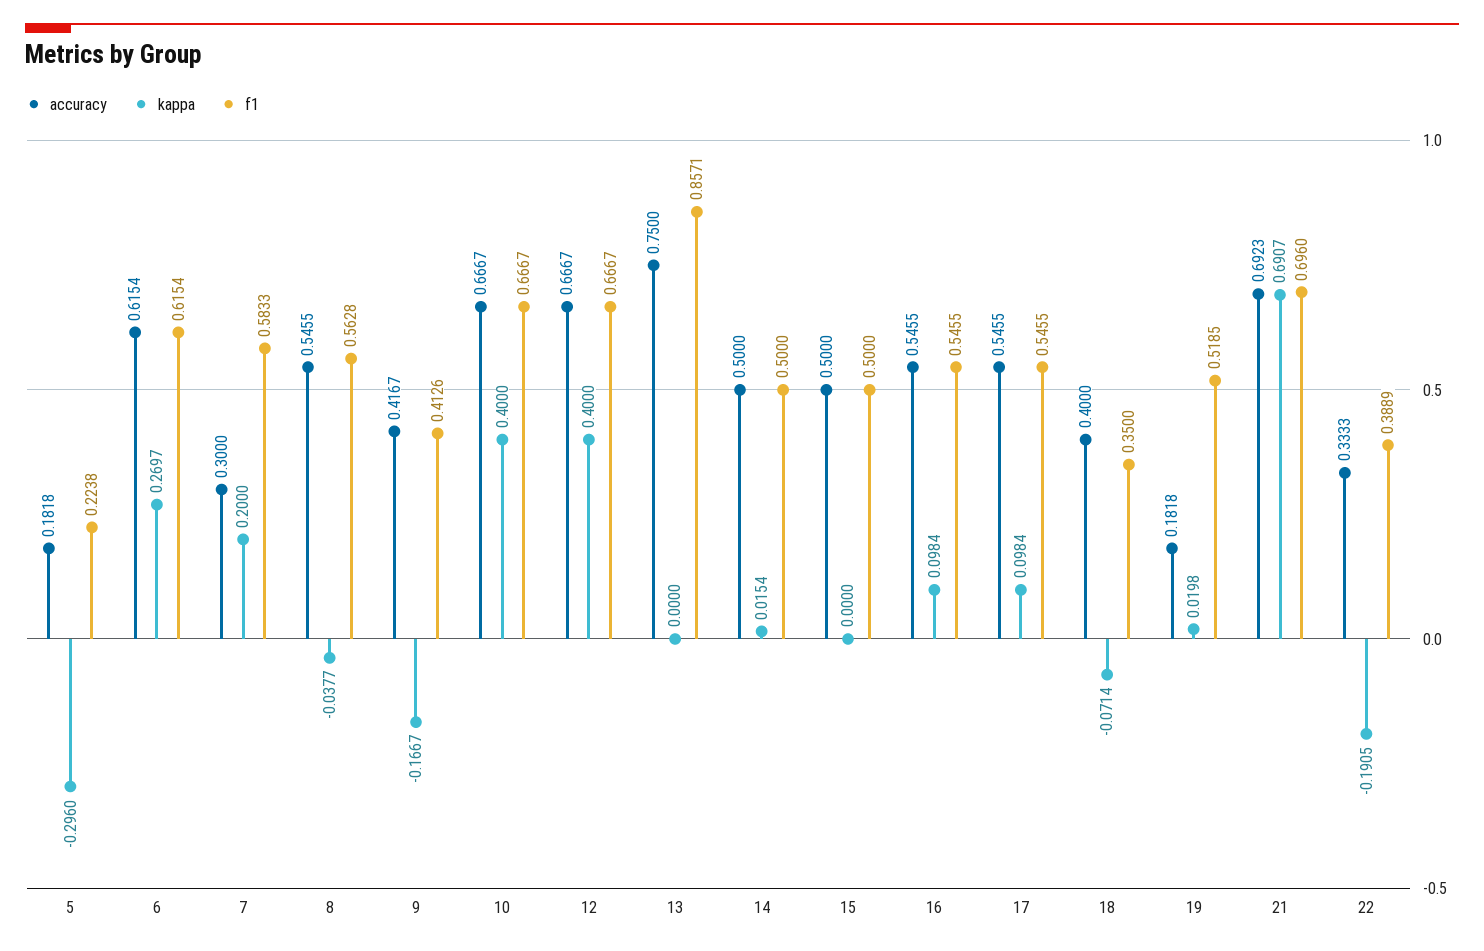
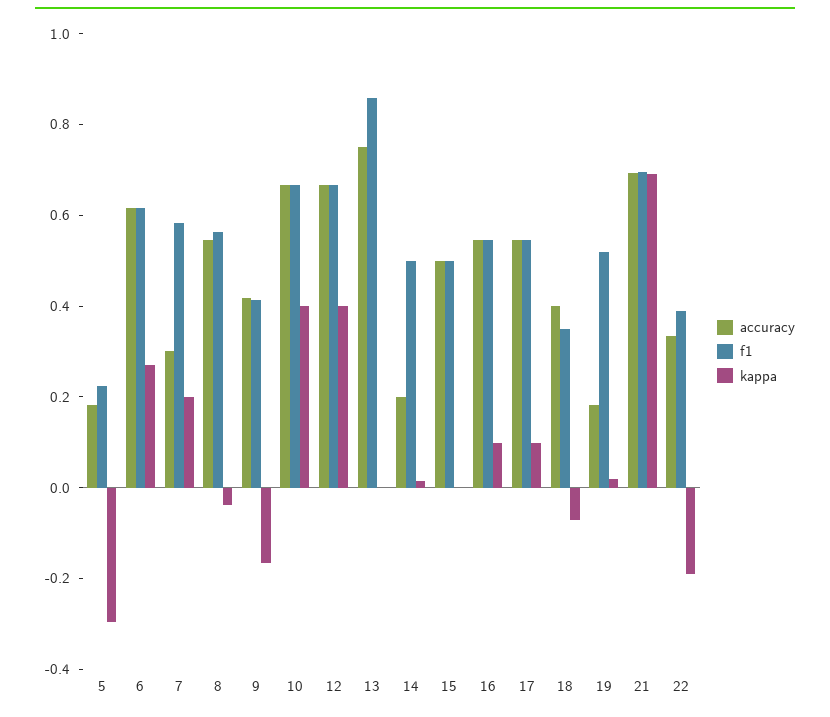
accuracy, 14: 0.5 -> 0.2

